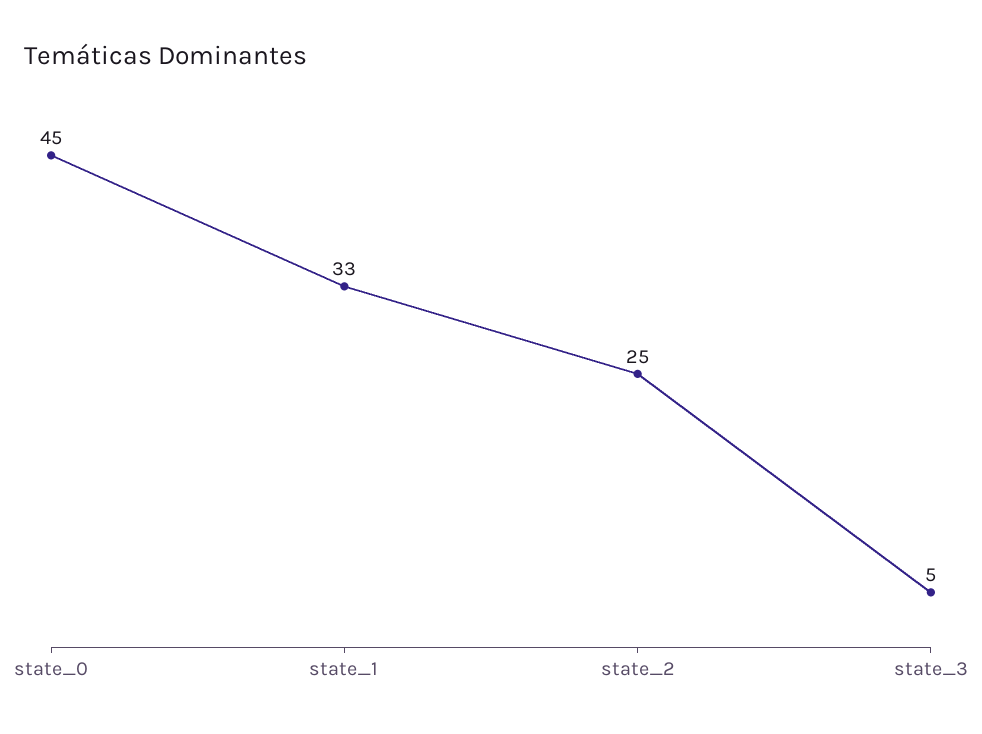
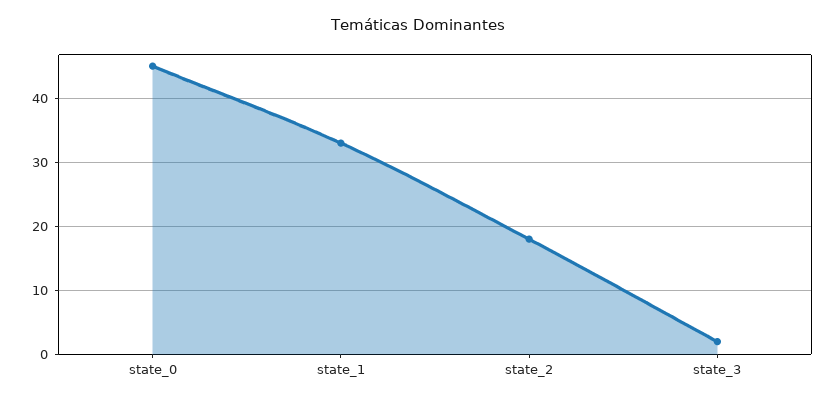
state_2: 25 -> 18
state_3: 5 -> 2

